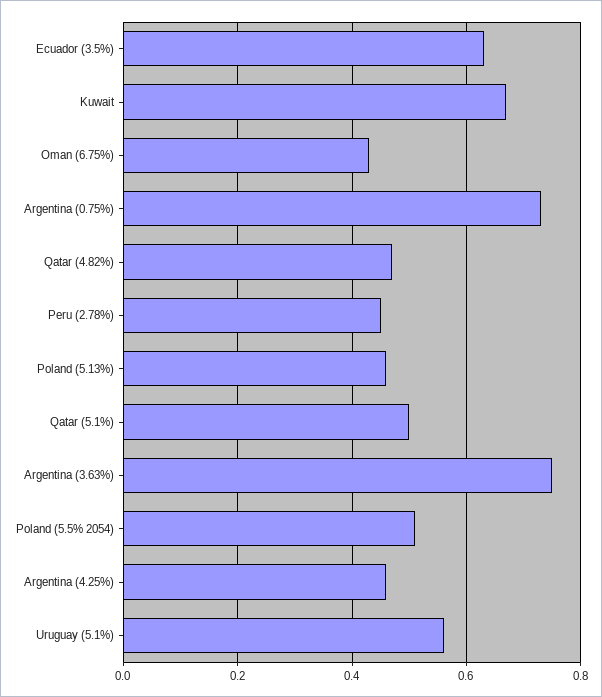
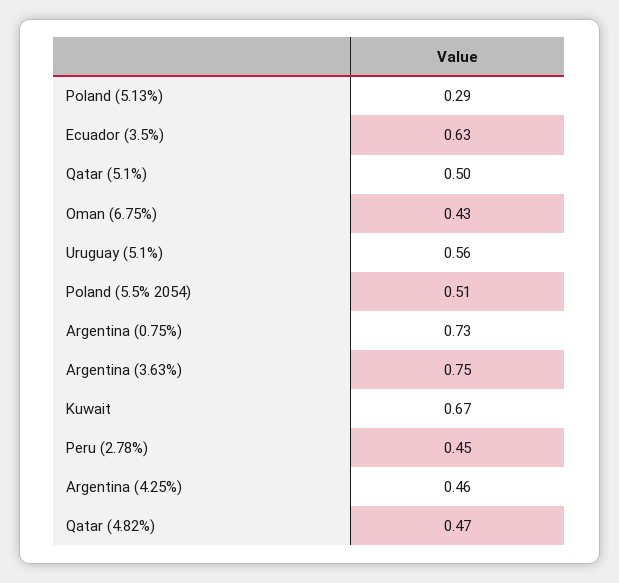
Poland (5.13%): 0.45 -> 0.29

